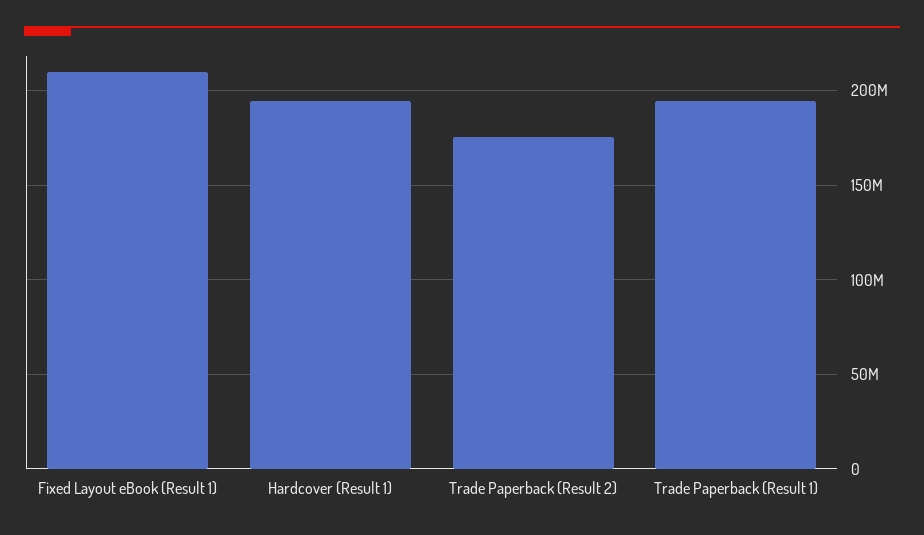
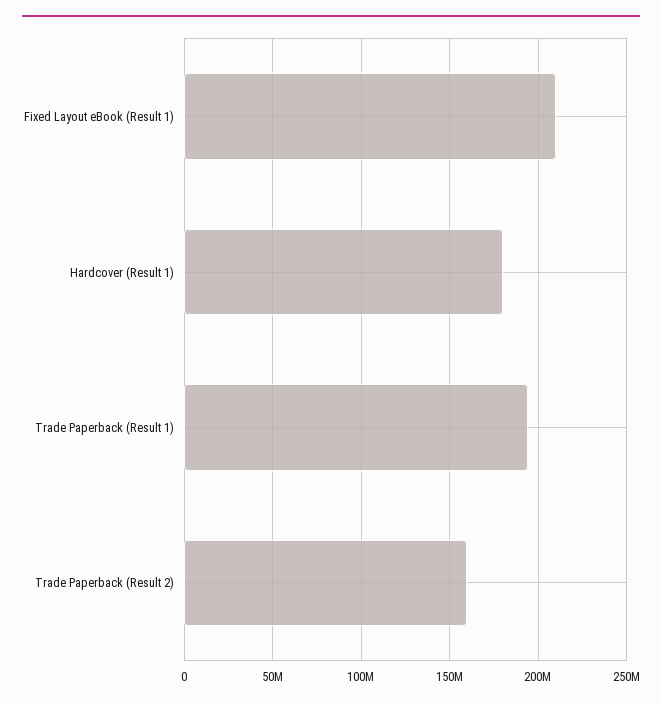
Hardcover (Result 1): 195000000 -> 180000000
Trade Paperback (Result 2): 175000000 -> 160000000

